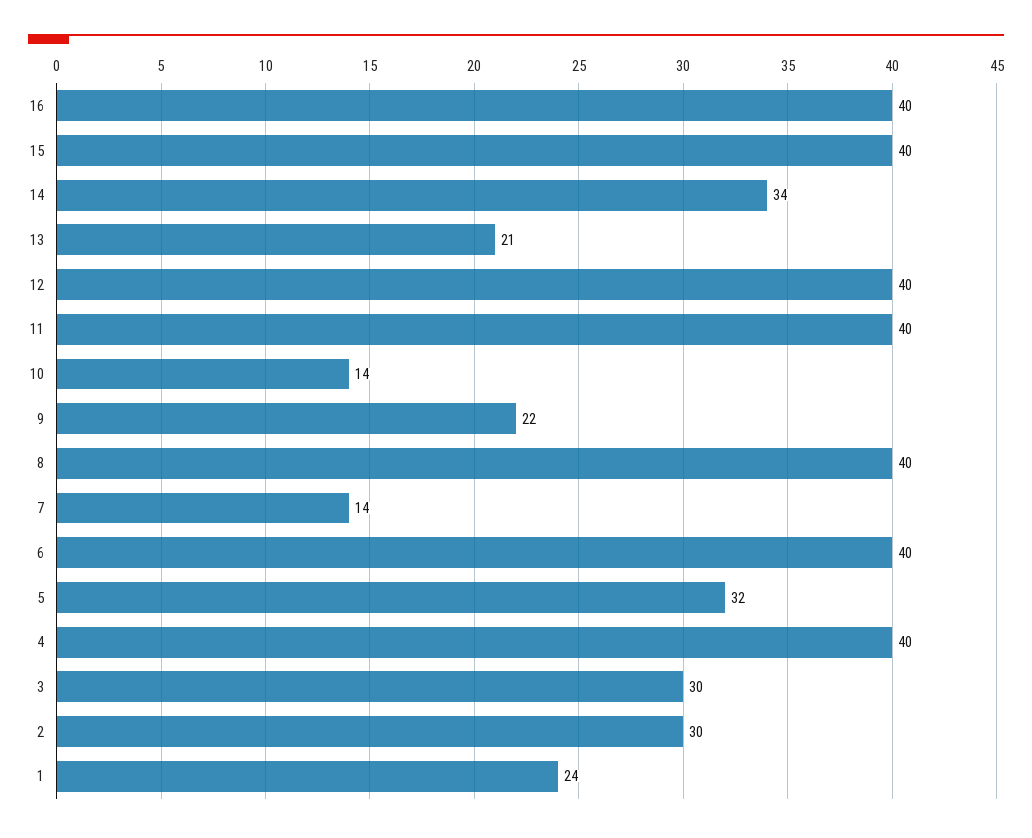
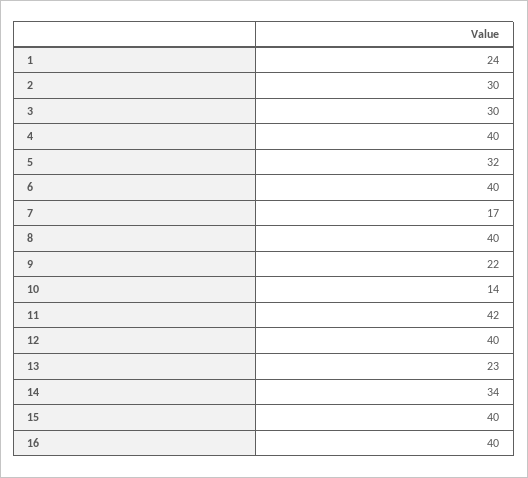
13: 21 -> 23
11: 40 -> 42
7: 14 -> 17

